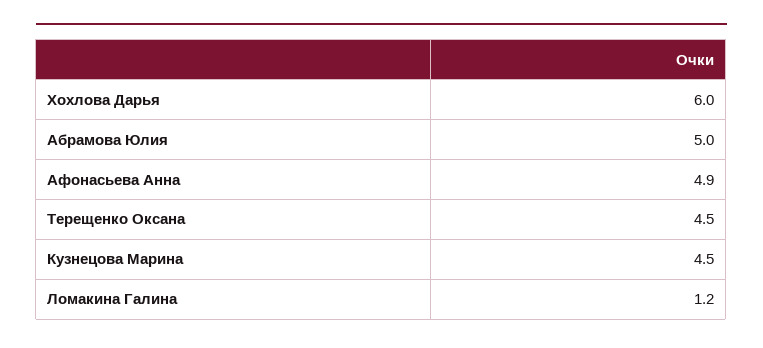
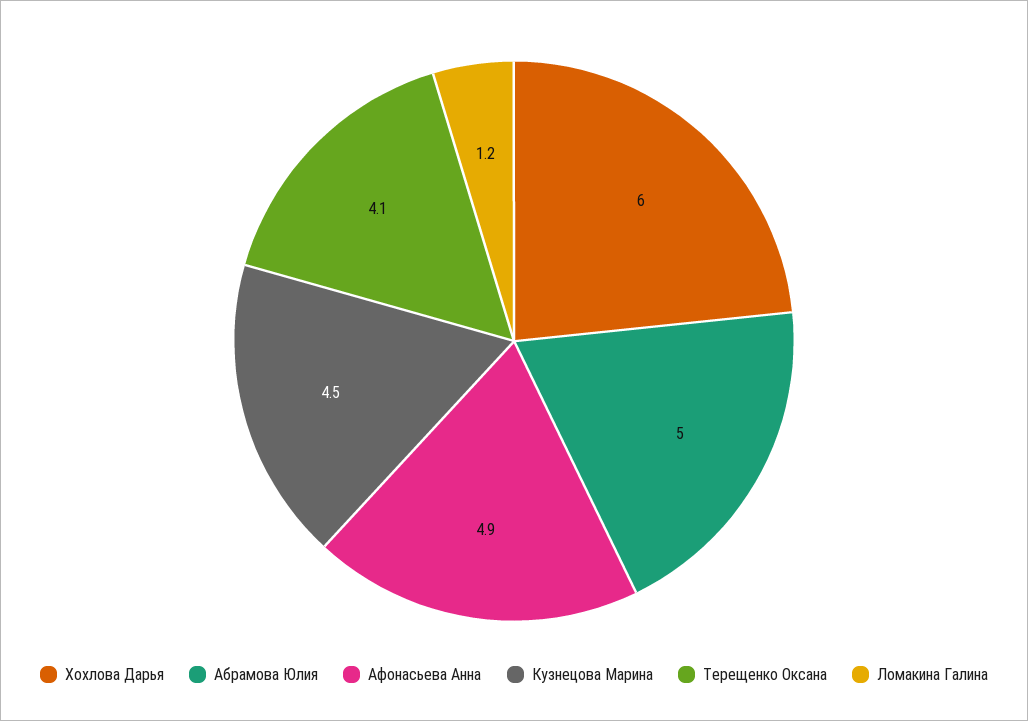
Терещенко Оксана: 4.5 -> 4.1

